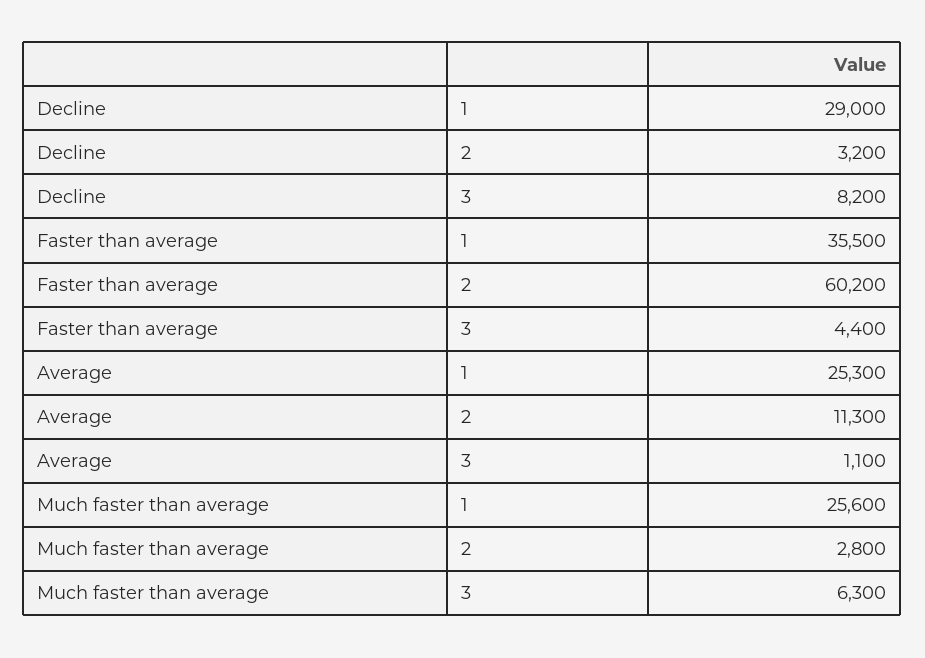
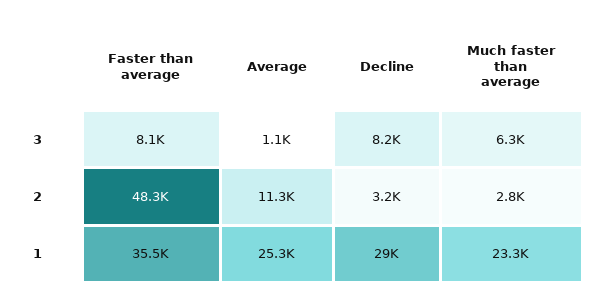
Faster than average, 2: 60200 -> 48300
Faster than average, 3: 4400 -> 8100
Much faster than average, 1: 25600 -> 23300

